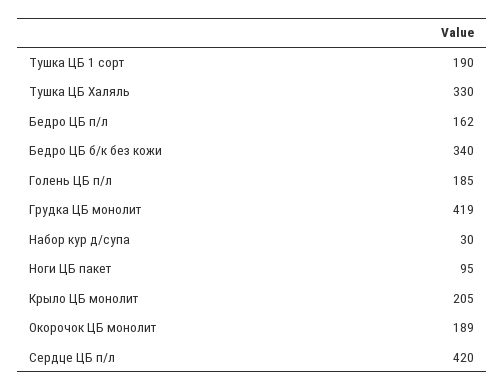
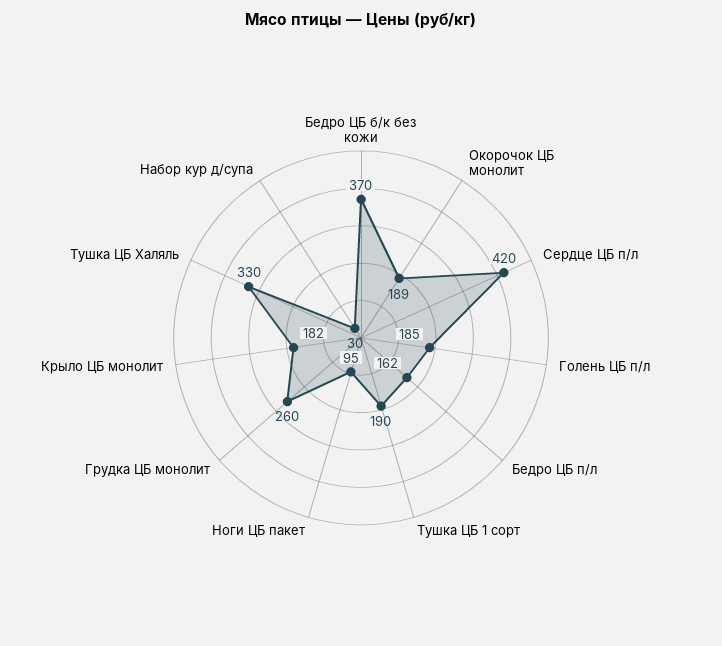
Бедро ЦБ б/к без кожи: 340 -> 370
Грудка ЦБ монолит: 419 -> 260
Крыло ЦБ монолит: 205 -> 182

